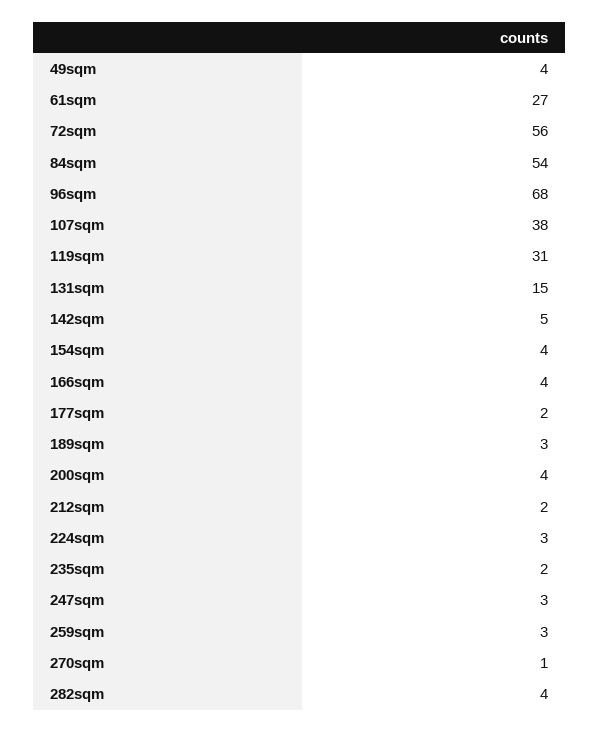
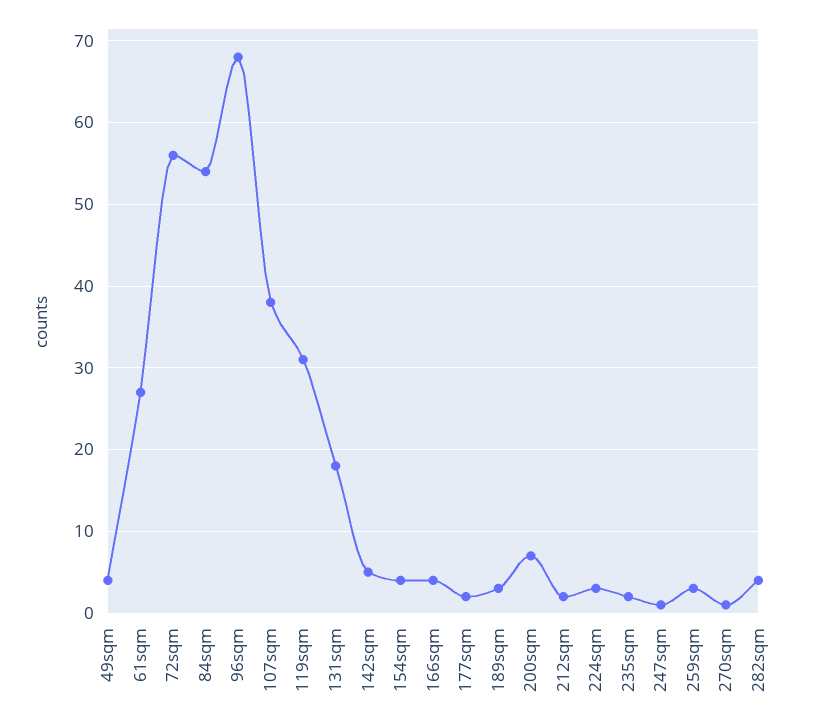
131sqm: 15 -> 18
200sqm: 4 -> 7
247sqm: 3 -> 1

